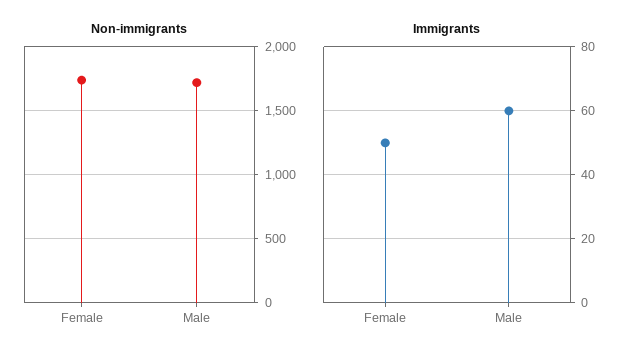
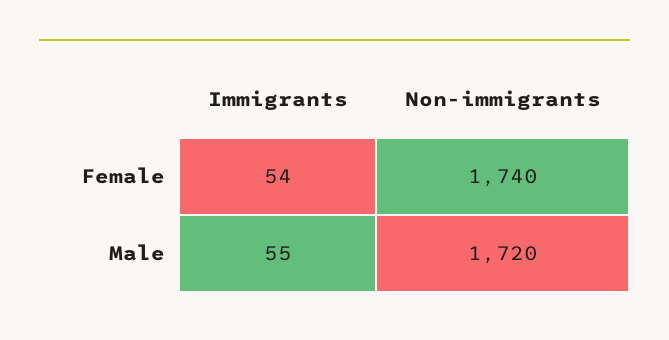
Immigrants, Female: 50 -> 54
Immigrants, Male: 60 -> 55

